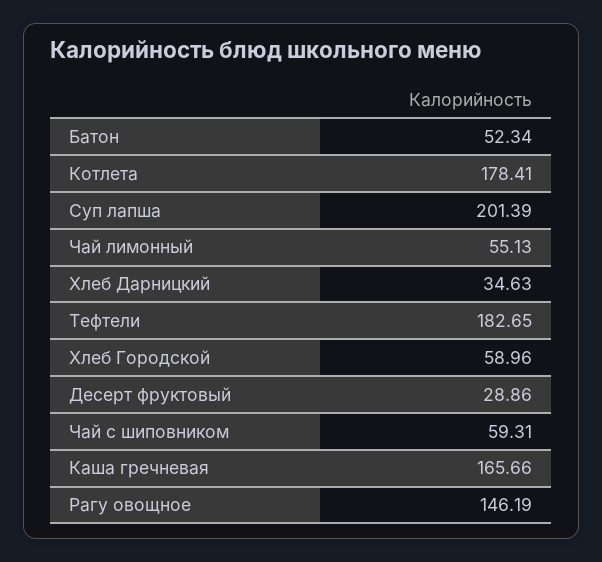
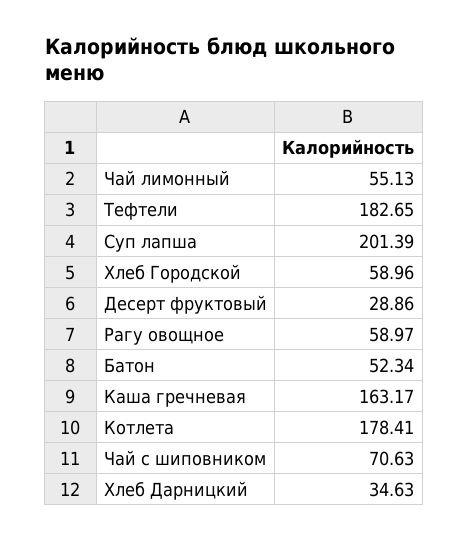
Чай с шиповником: 59.31 -> 70.63
Каша гречневая: 165.66 -> 163.17
Рагу овощное: 146.19 -> 58.97

